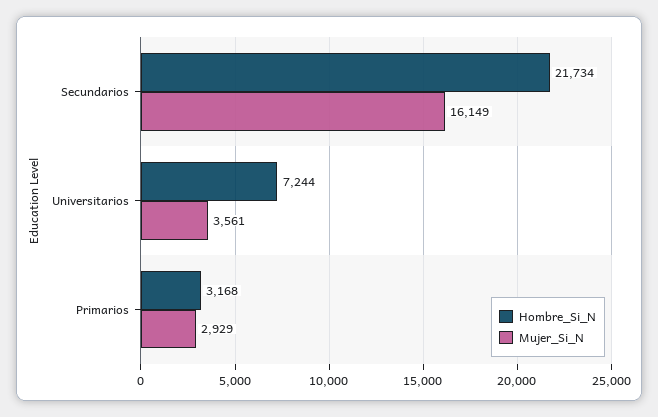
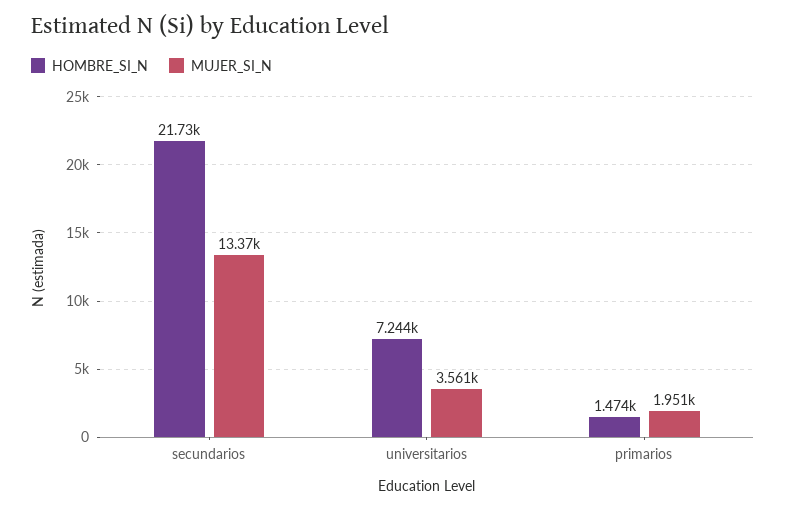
Mujer_Si_N, Secundarios: 16149 -> 13370
Hombre_Si_N, Primarios: 3168 -> 1474
Mujer_Si_N, Primarios: 2929 -> 1951

